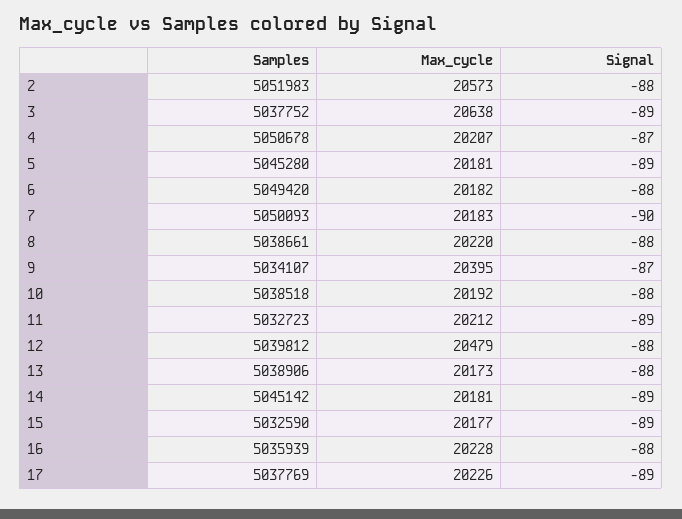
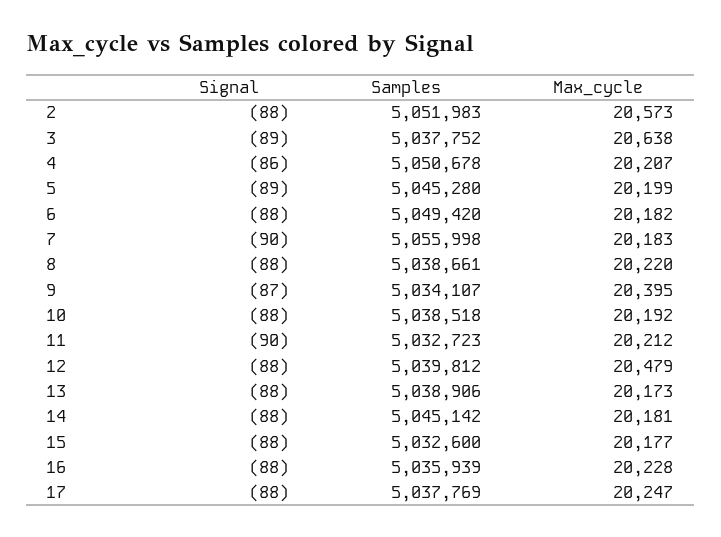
Signal, 4: -87 -> -86
Max_cycle, 5: 20181 -> 20199
Samples, 7: 5050093 -> 5055998
Signal, 11: -89 -> -90
Signal, 14: -89 -> -88
Samples, 15: 5032590 -> 5032600
Signal, 15: -89 -> -88
Max_cycle, 17: 20226 -> 20247
Signal, 17: -89 -> -88

